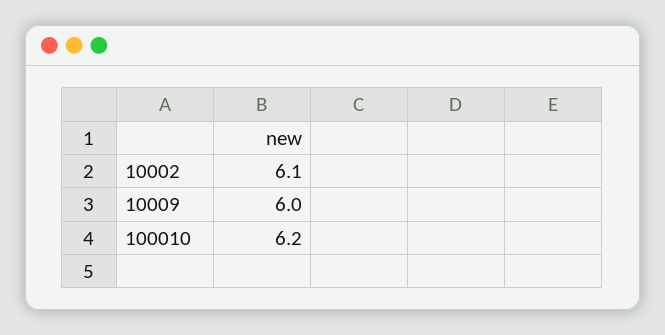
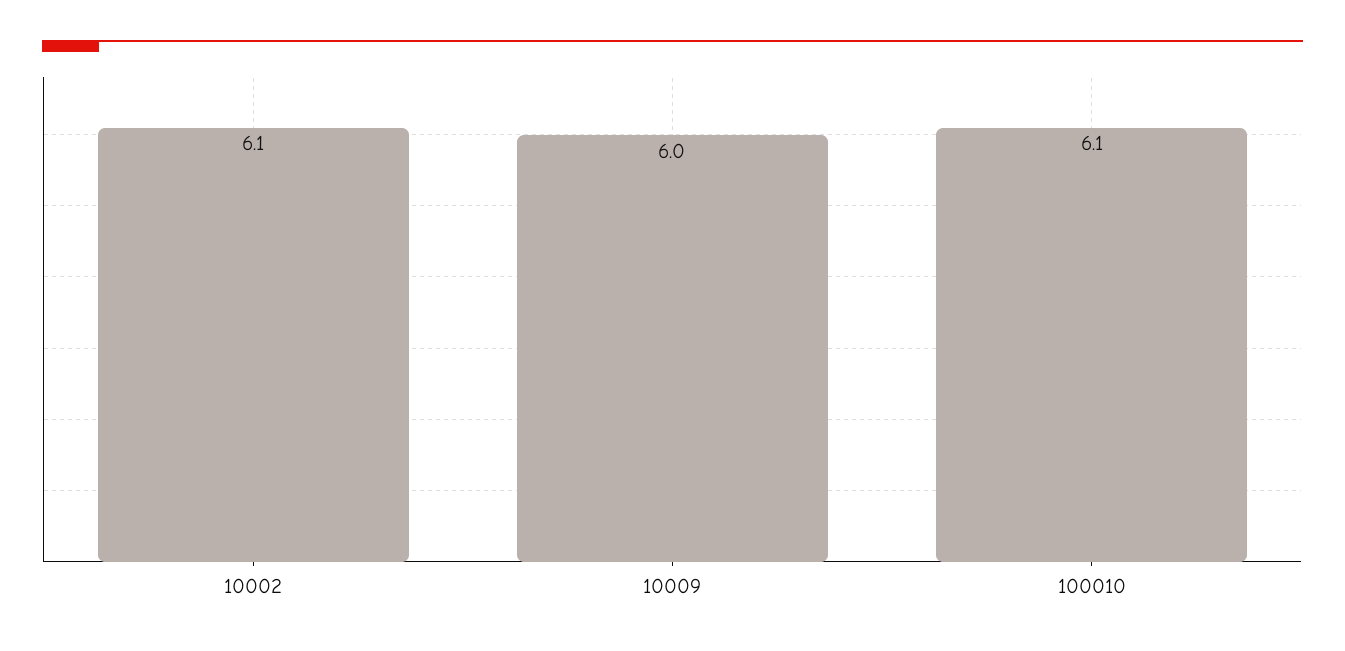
100010: 6.2 -> 6.1

